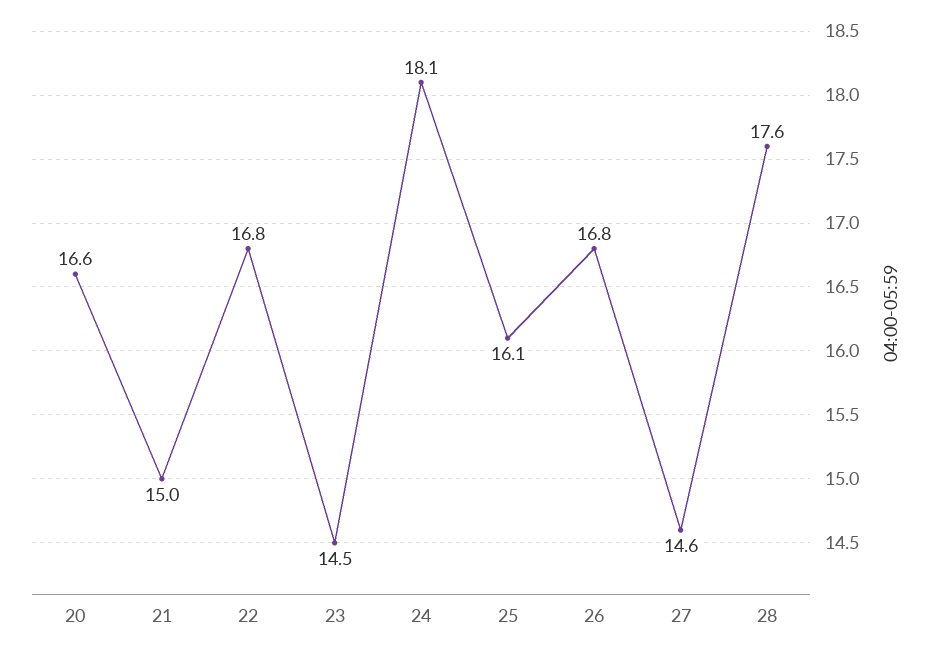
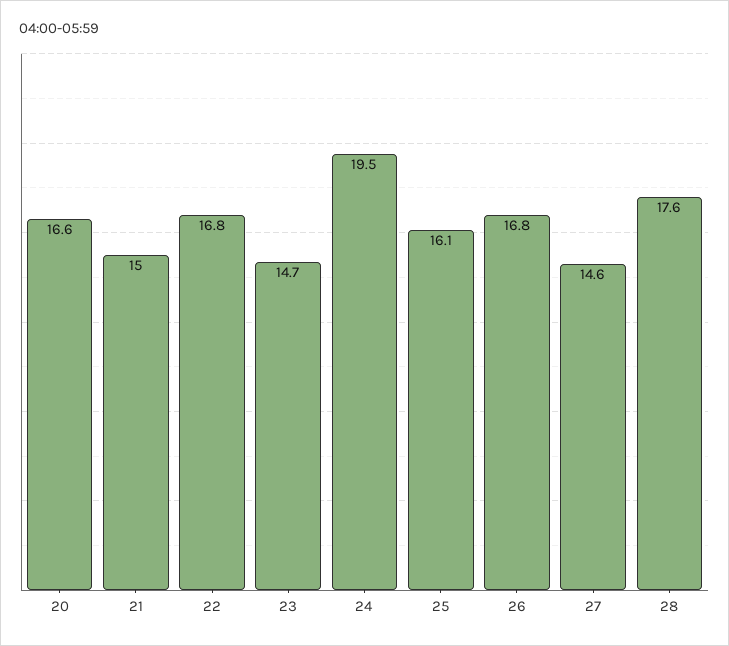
23: 14.5 -> 14.7
24: 18.1 -> 19.5

